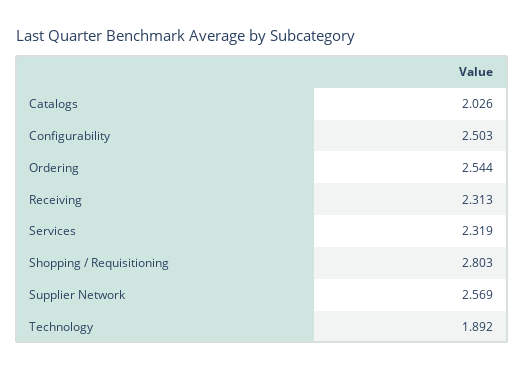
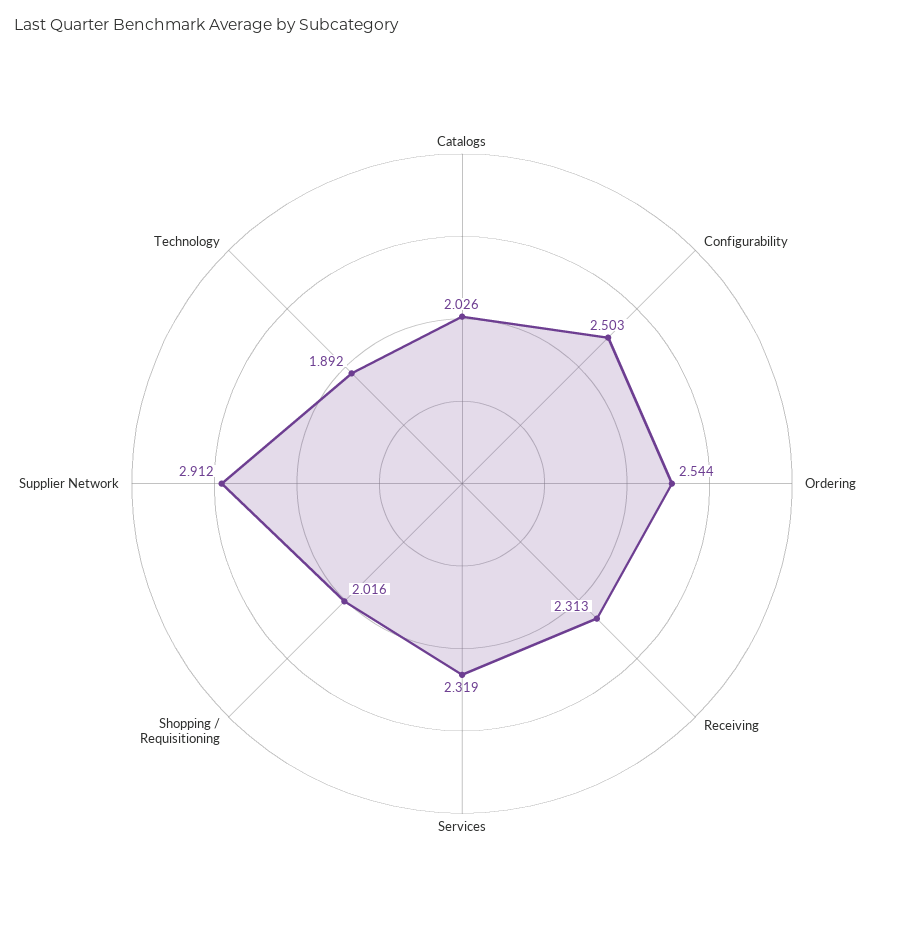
Shopping / Requisitioning: 2.803 -> 2.016
Supplier Network: 2.569 -> 2.912

